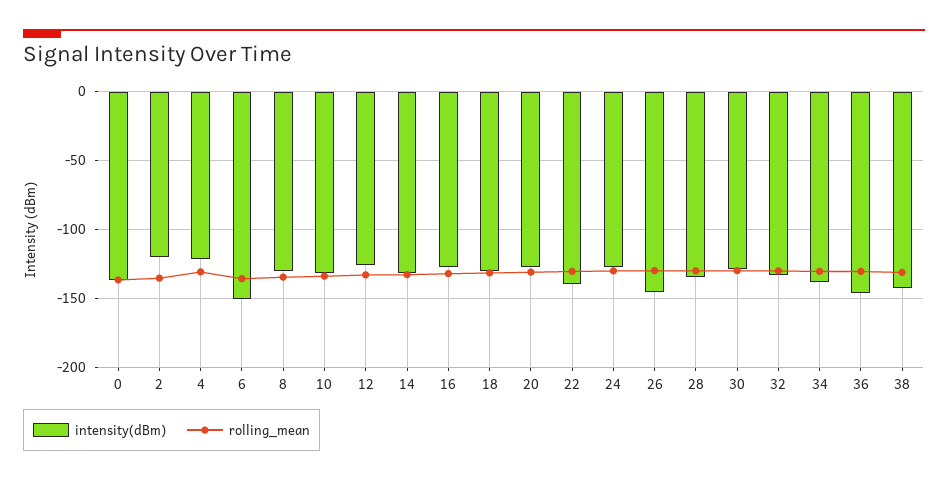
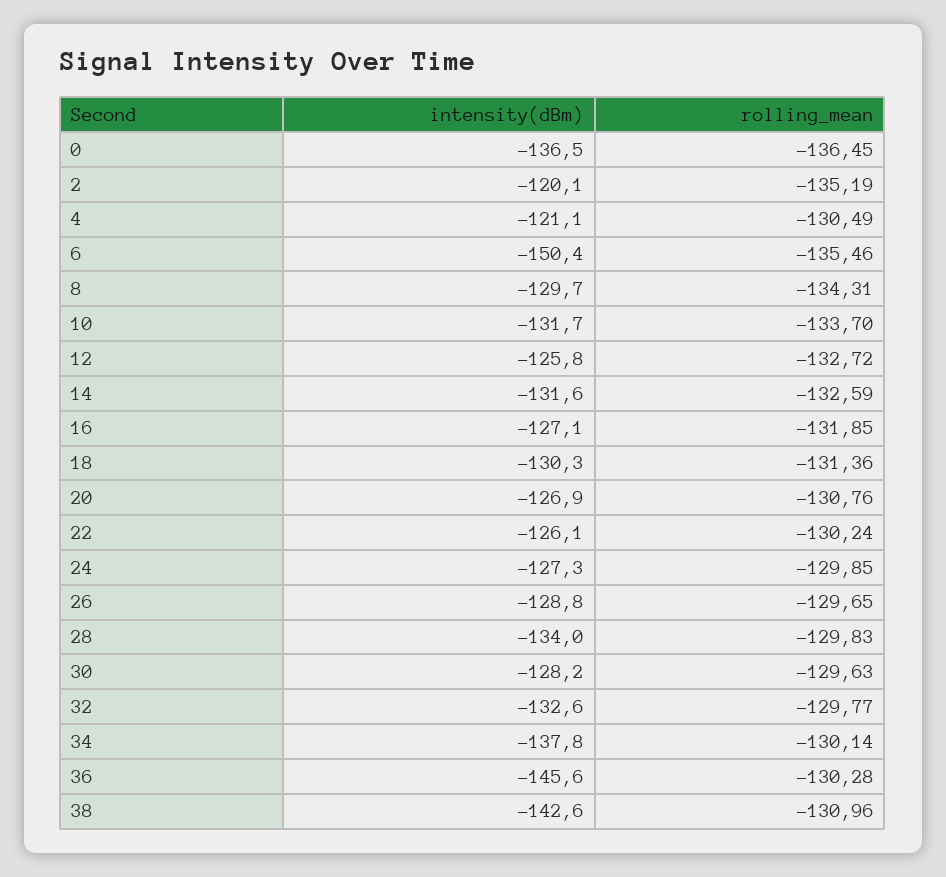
intensity(dBm), 22: -140 -> -126.1
intensity(dBm), 26: -145 -> -128.8

